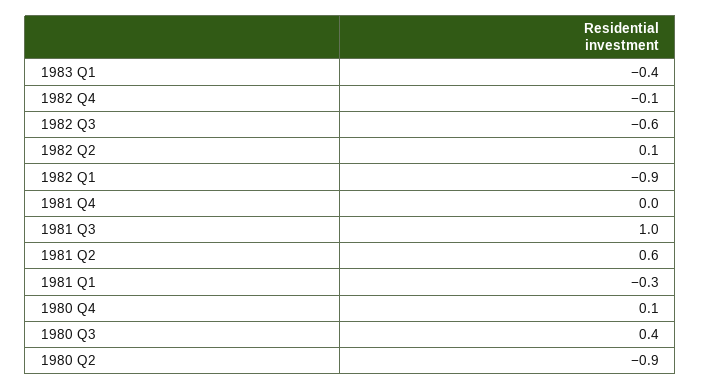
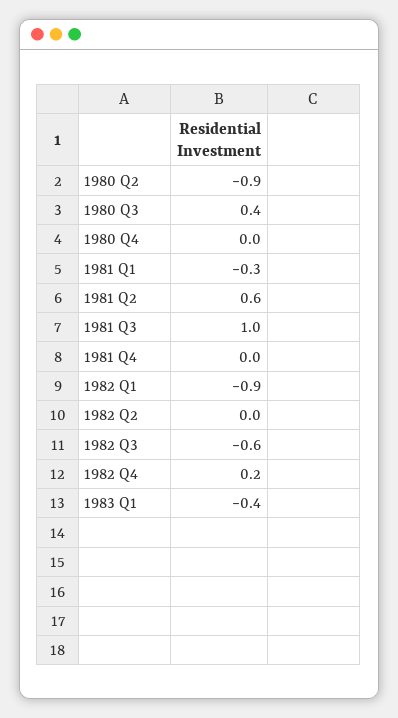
1982 Q4: -0.1 -> 0.2
1982 Q2: 0.1 -> 0
1980 Q4: 0.1 -> 0

